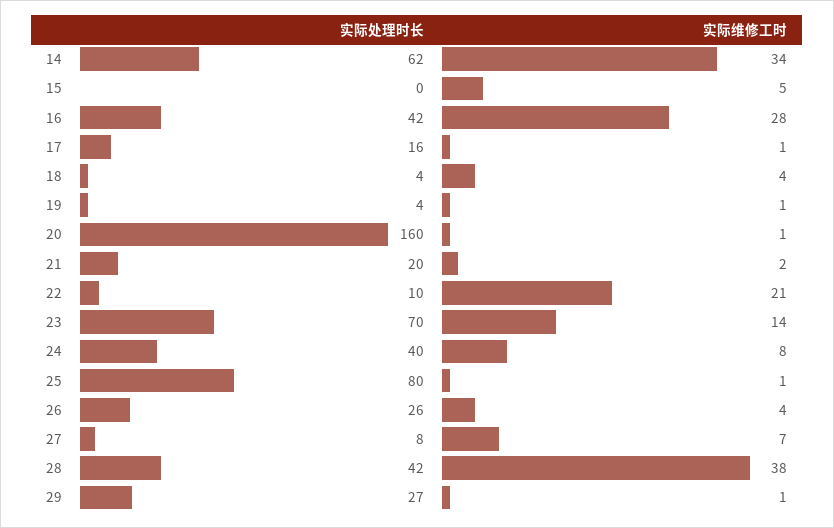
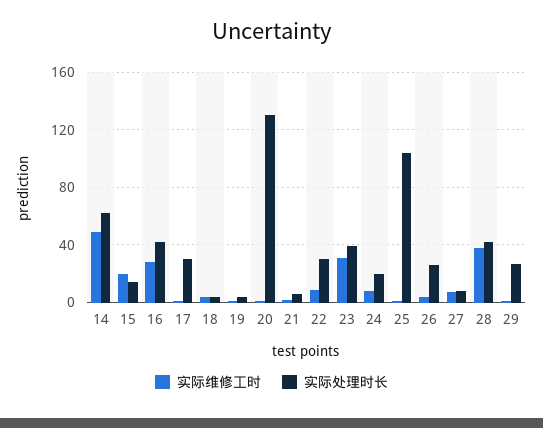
实际维修工时, 14: 34 -> 50
实际处理时长, 15: 0 -> 15
实际维修工时, 15: 5 -> 20
实际处理时长, 17: 16 -> 30
实际处理时长, 20: 160 -> 130
实际处理时长, 21: 20 -> 5
实际处理时长, 22: 10 -> 30
实际维修工时, 22: 21 -> 10
实际处理时长, 23: 70 -> 40
实际维修工时, 23: 14 -> 30
实际处理时长, 24: 40 -> 20
实际处理时长, 25: 80 -> 105

